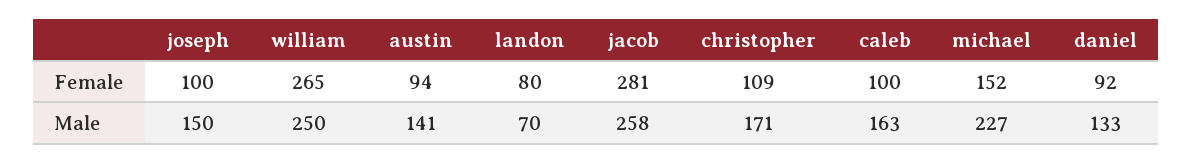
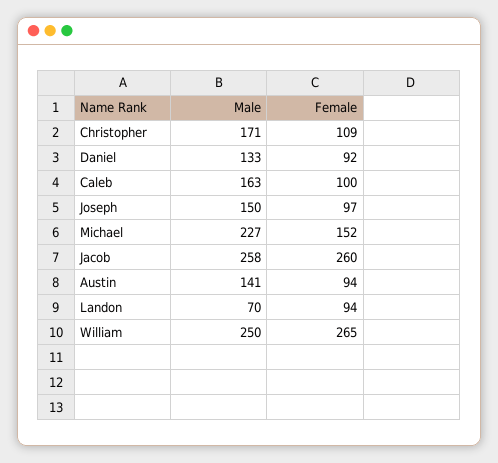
joseph, Female: 100 -> 97
landon, Female: 80 -> 94
jacob, Female: 281 -> 260

